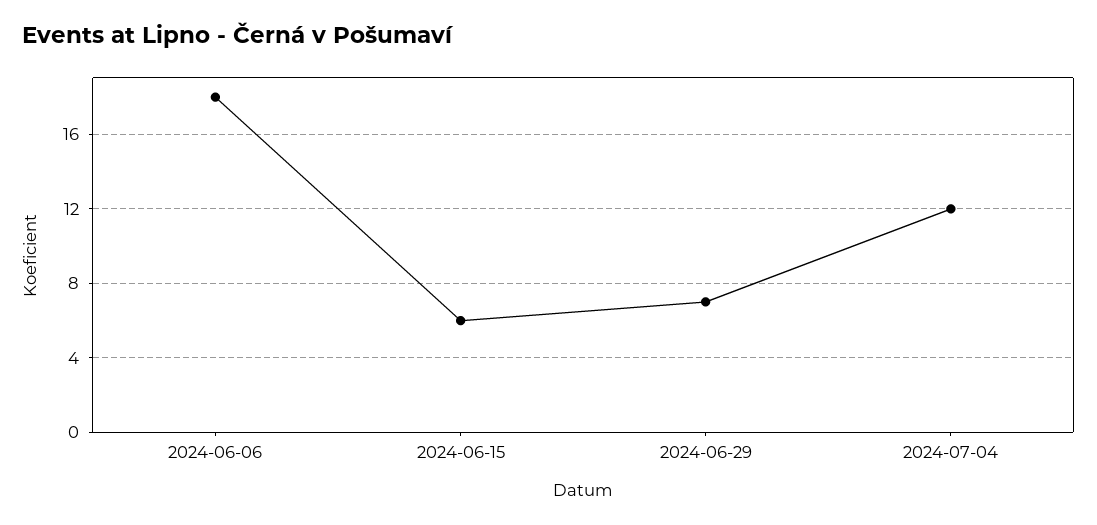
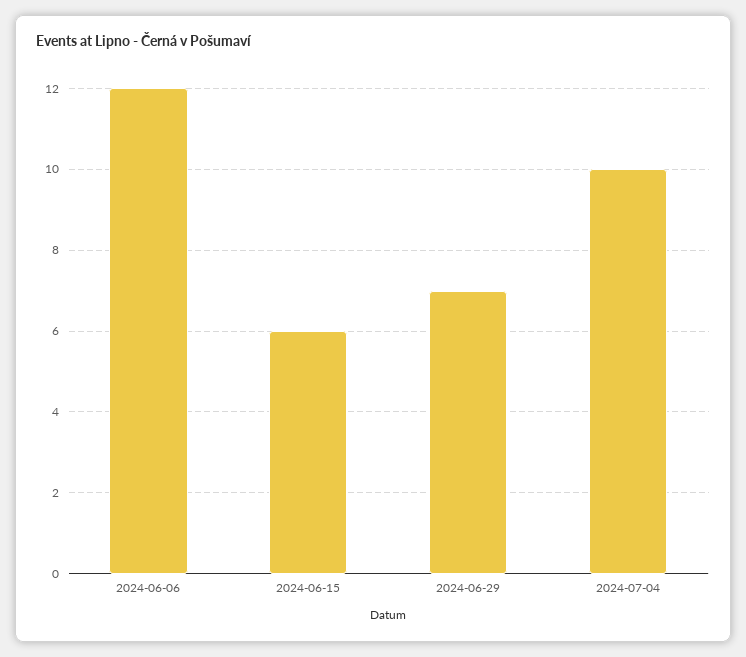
2024-06-06: 18 -> 12
2024-07-04: 12 -> 10

